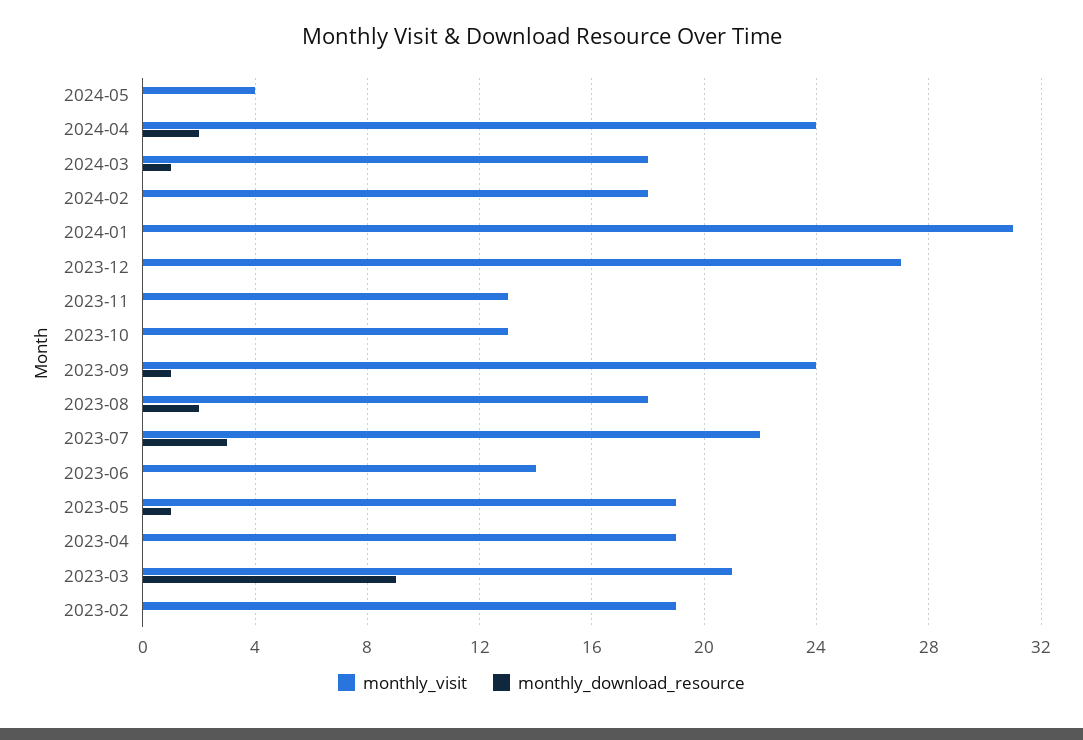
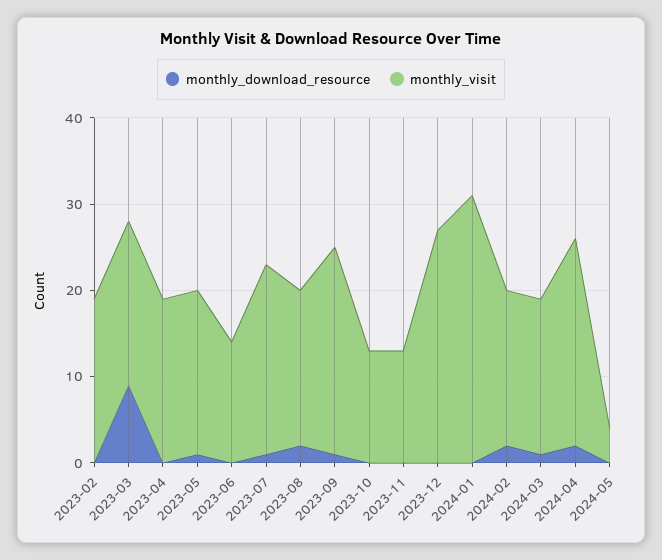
monthly_download_resource, 2024-02: 0 -> 2
monthly_download_resource, 2023-07: 3 -> 1
monthly_visit, 2023-03: 21 -> 19

